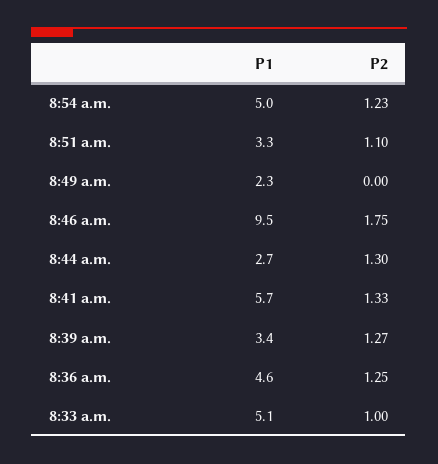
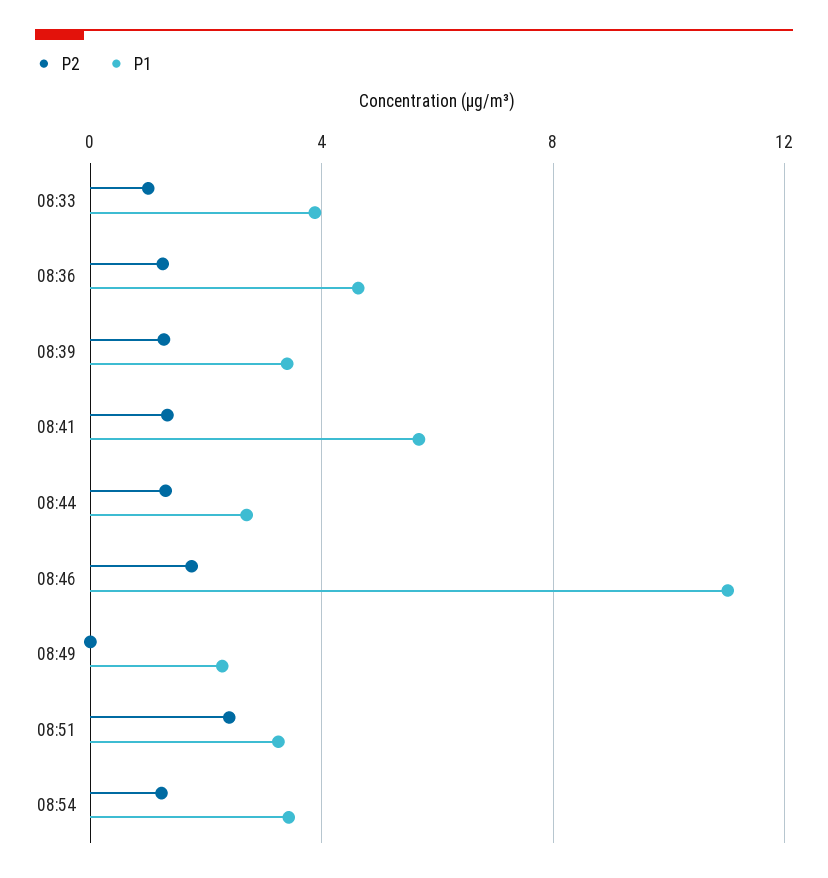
P1, 8:54 a.m.: 5 -> 3.5
P2, 8:51 a.m.: 1.1 -> 2.5
P1, 8:46 a.m.: 9.5 -> 11
P1, 8:33 a.m.: 5.1 -> 4

